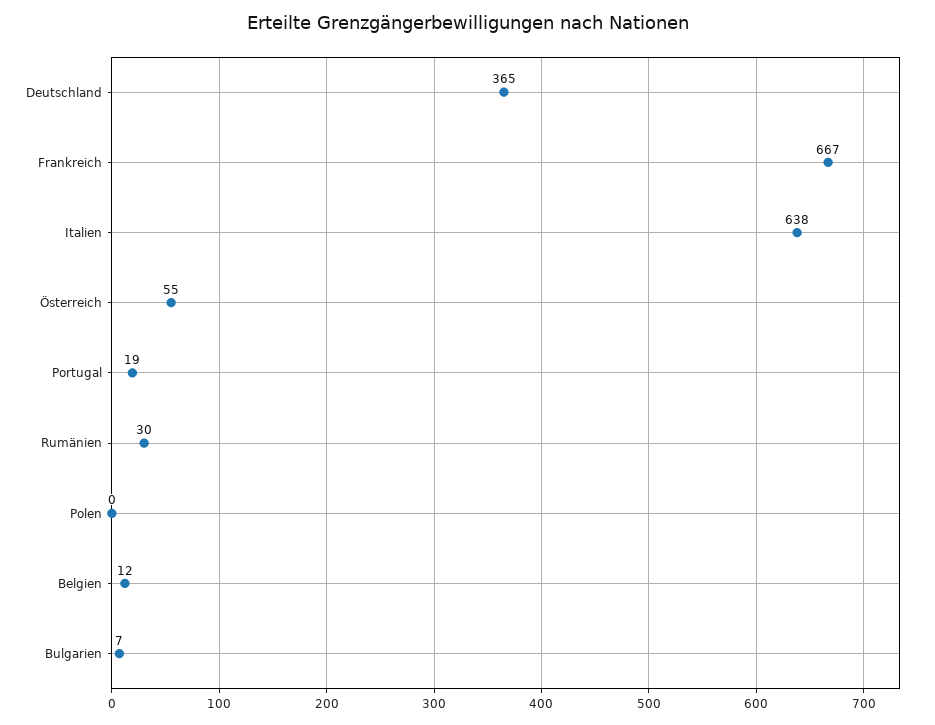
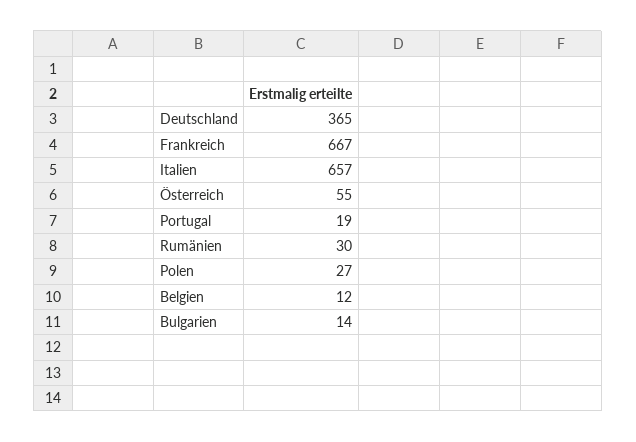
Italien: 638 -> 657
Polen: 0 -> 27
Bulgarien: 7 -> 14

